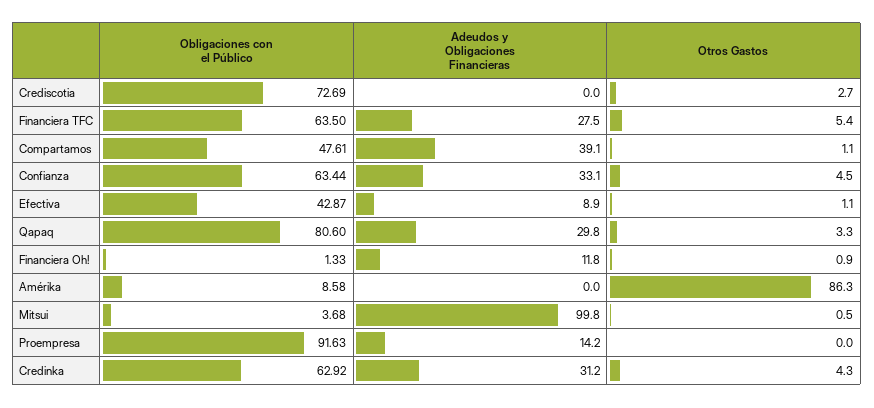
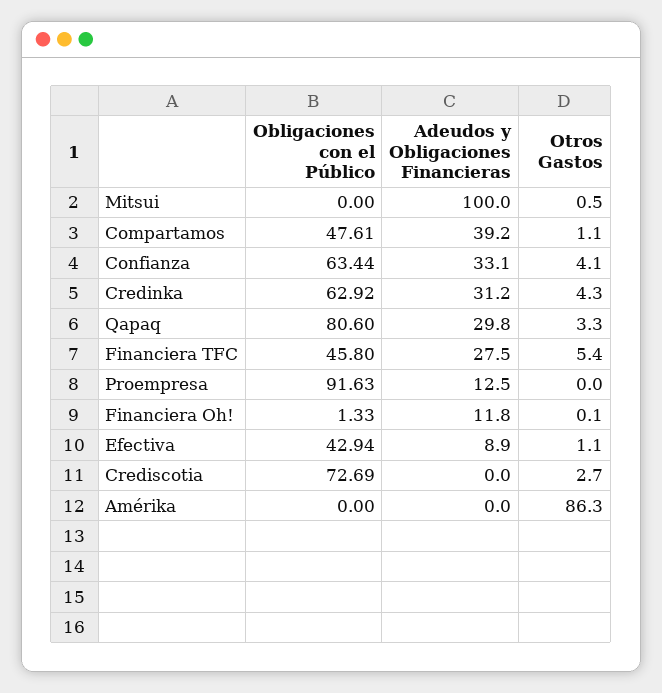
Obligaciones con el Público, Financiera TFC: 63.5 -> 45.8
Adeudos y Obligaciones Financieras, Compartamos: 39.1 -> 39.2
Otros Gastos, Confianza: 4.5 -> 4.1
Obligaciones con el Público, Efectiva: 42.87 -> 42.94
Otros Gastos, Financiera Oh!: 0.9 -> 0.1
Obligaciones con el Público, Amérika: 8.58 -> 0
Obligaciones con el Público, Mitsui: 3.68 -> 0
Adeudos y Obligaciones Financieras, Mitsui: 99.8 -> 100
Adeudos y Obligaciones Financieras, Proempresa: 14.2 -> 12.5

